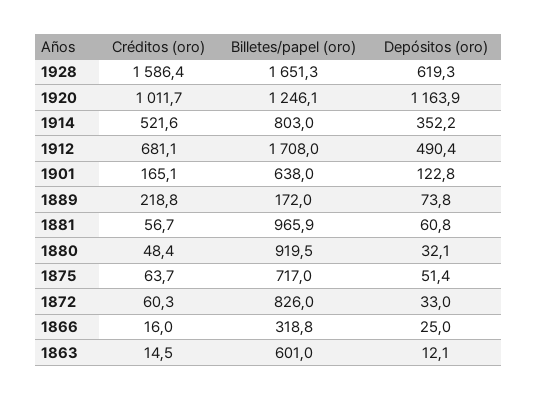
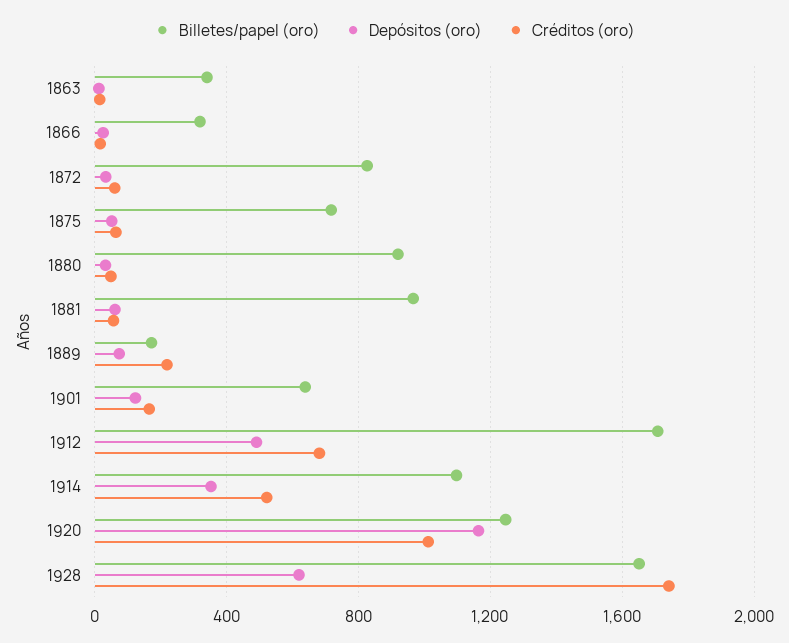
Créditos (oro), 1928: 1586.4 -> 1750
Billetes/papel (oro), 1914: 803 -> 1100
Billetes/papel (oro), 1863: 601 -> 350

